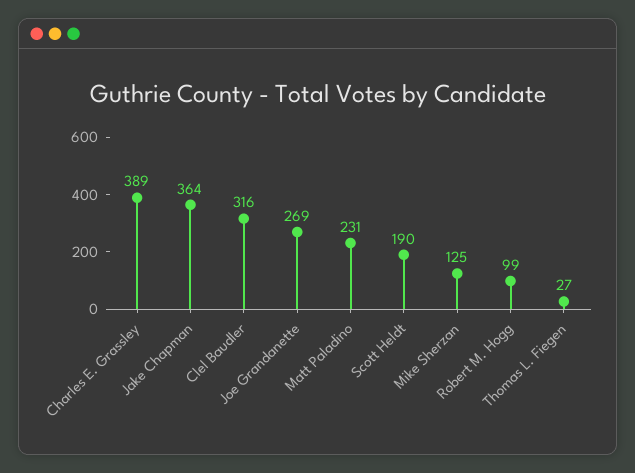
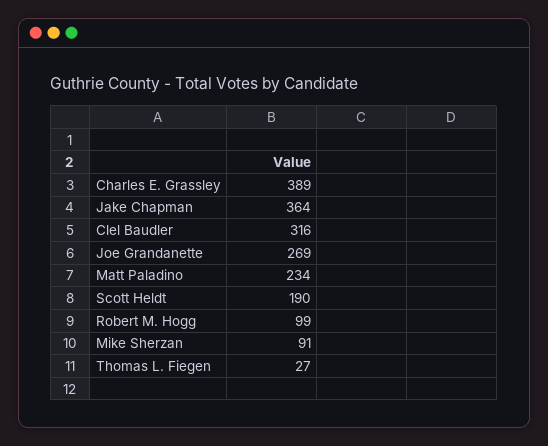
Matt Paladino: 231 -> 234
Mike Sherzan: 125 -> 91

